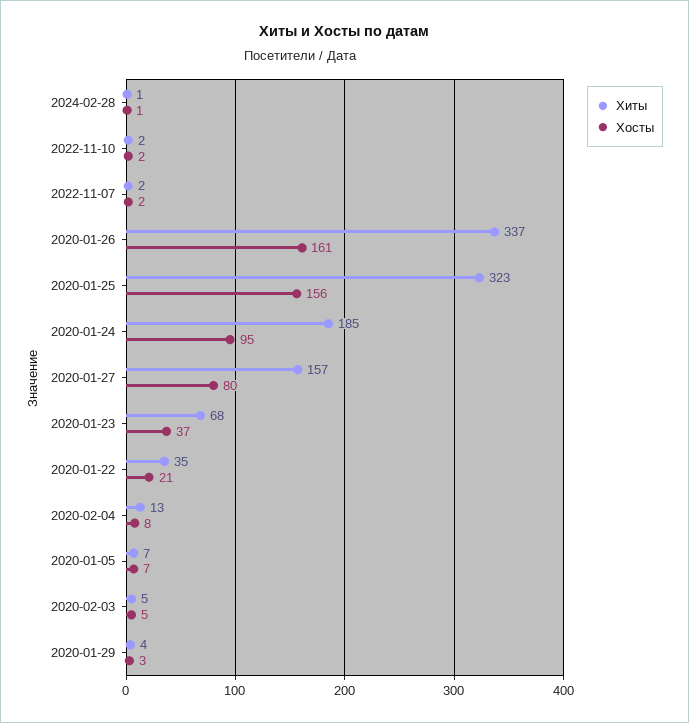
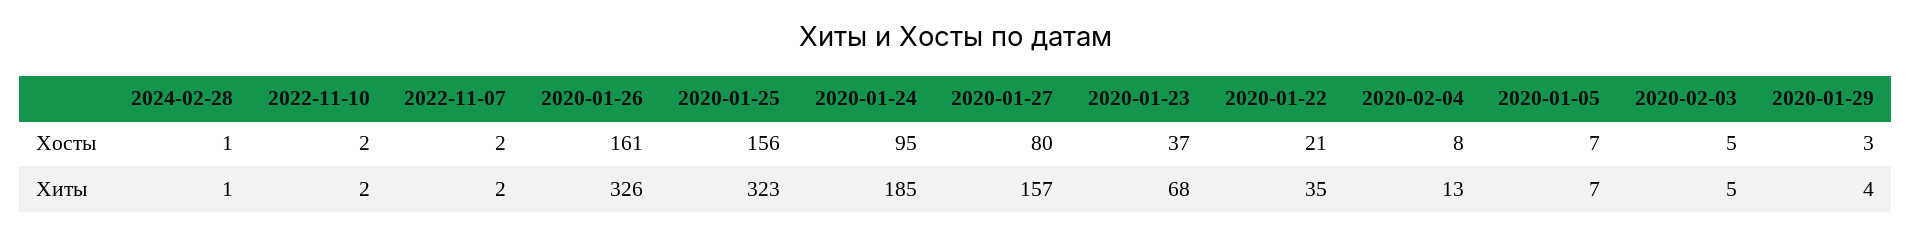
Хиты, 2020-01-26: 337 -> 326

